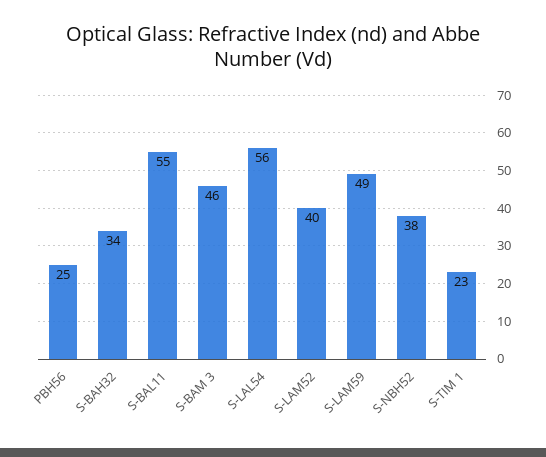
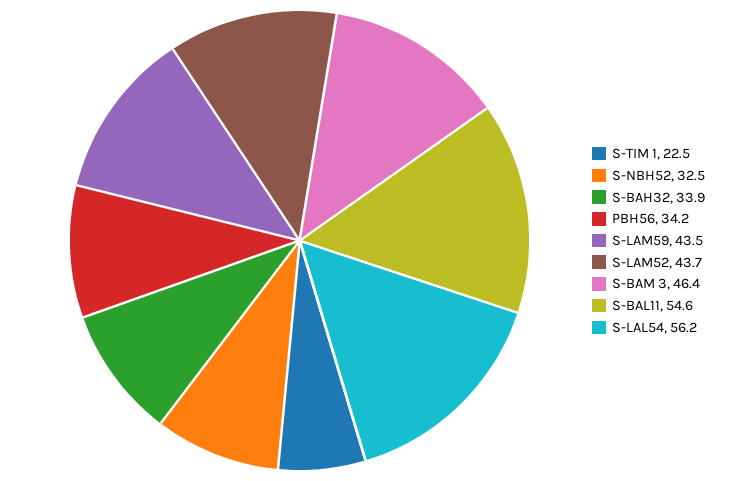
PBH56: 25 -> 34.2
S-LAM52: 40 -> 43.7
S-LAM59: 49 -> 43.5
S-NBH52: 38 -> 32.5

